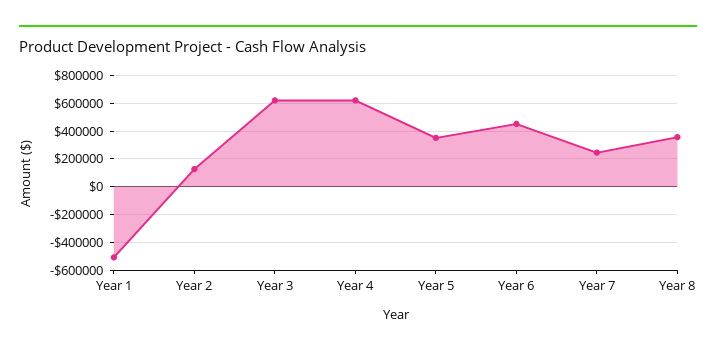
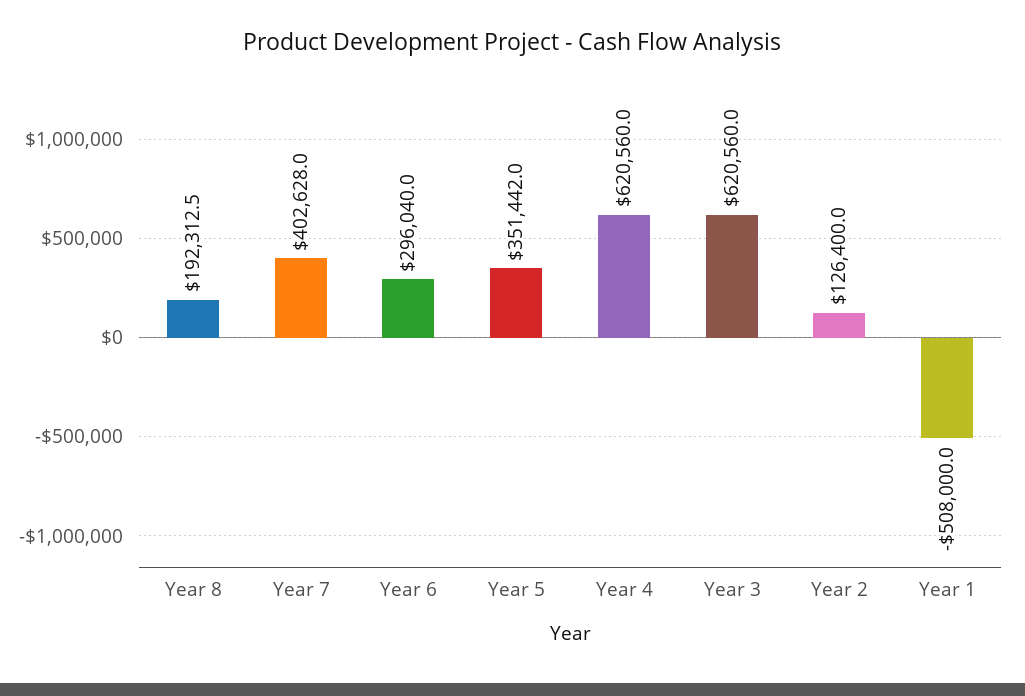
Year 6: 450000 -> 296040
Year 7: 250000 -> 402628
Year 8: 350000 -> 192312.5

